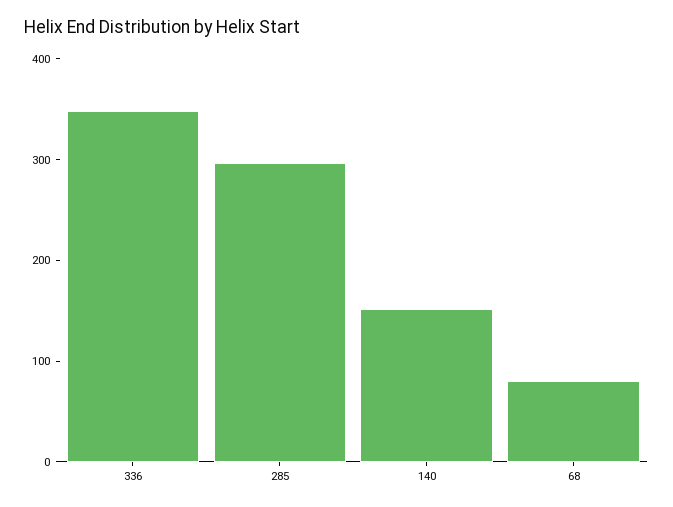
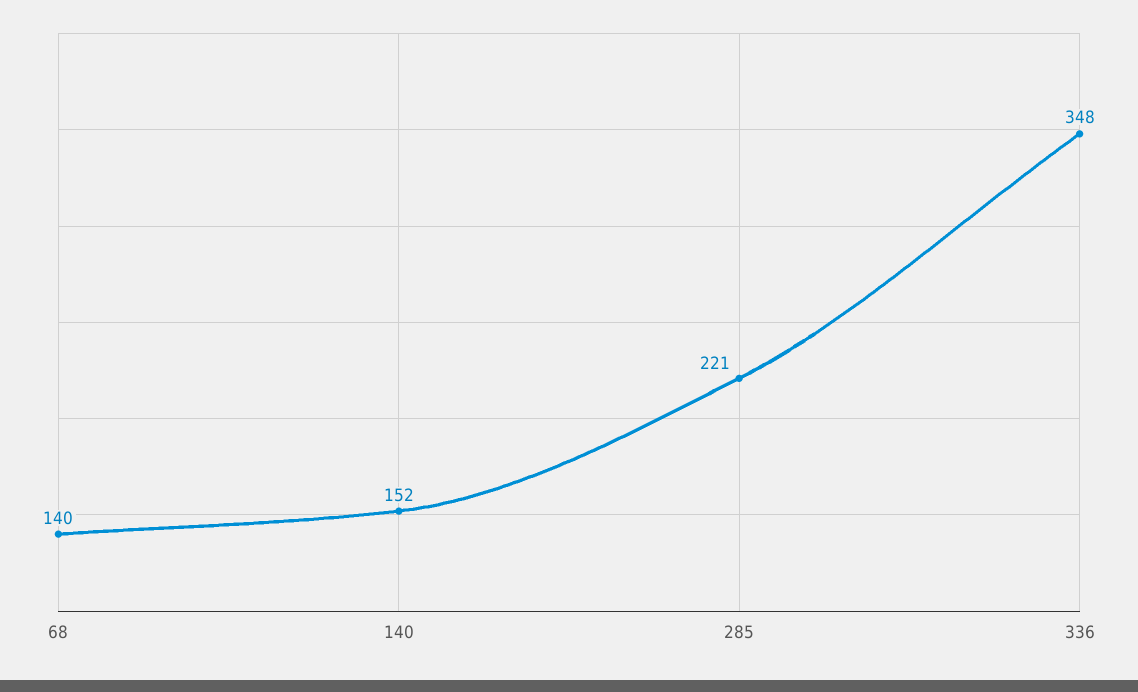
285: 300 -> 221
68: 80 -> 140

